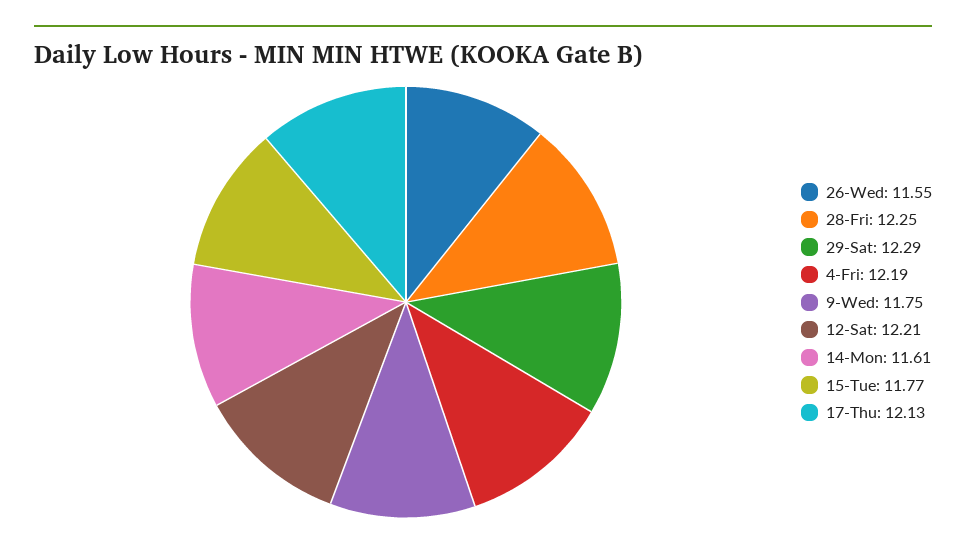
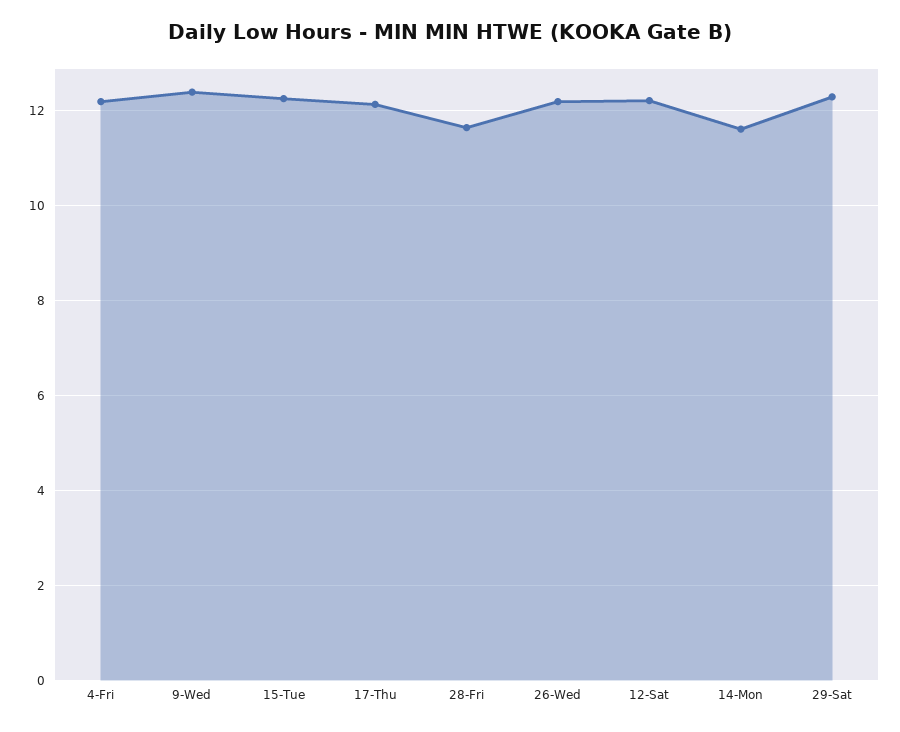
26-Wed: 11.55 -> 12.2
28-Fri: 12.25 -> 11.6
9-Wed: 11.75 -> 12.4
15-Tue: 11.77 -> 12.2

